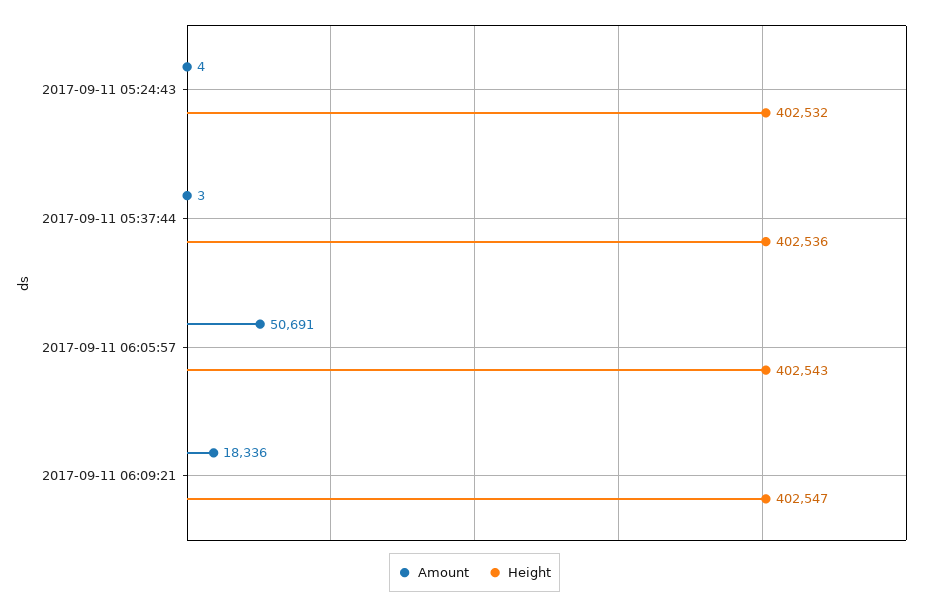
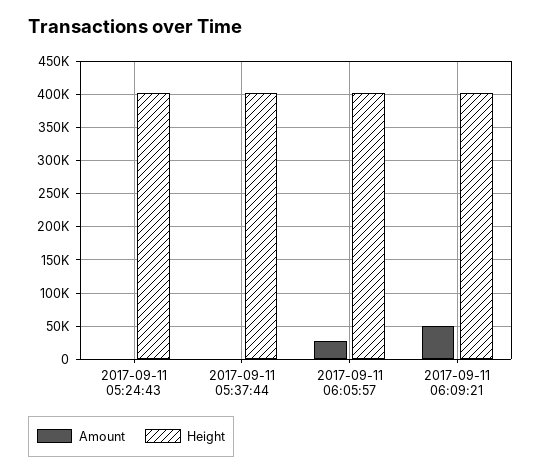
Amount, 2017-09-11 06:05:57: 50691 -> 30000
Amount, 2017-09-11 06:09:21: 18336 -> 50000

